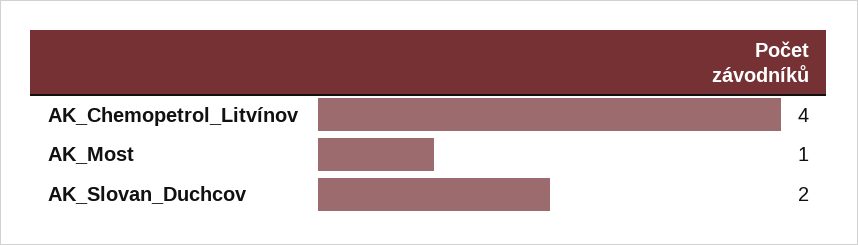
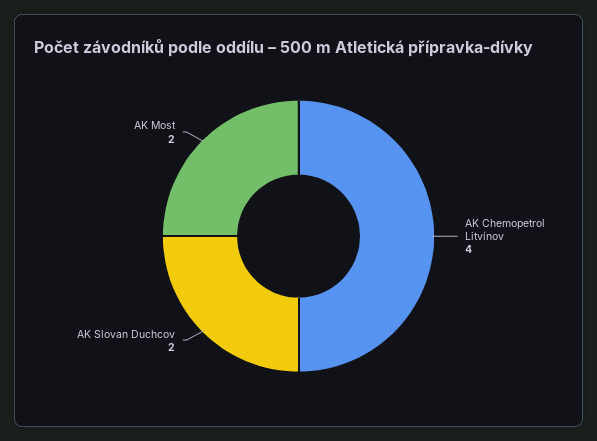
AK_Most: 1 -> 2

